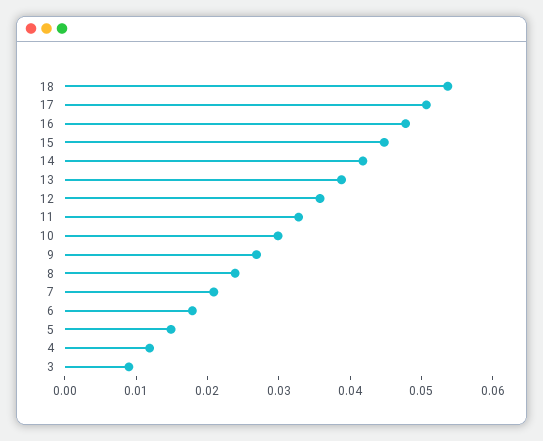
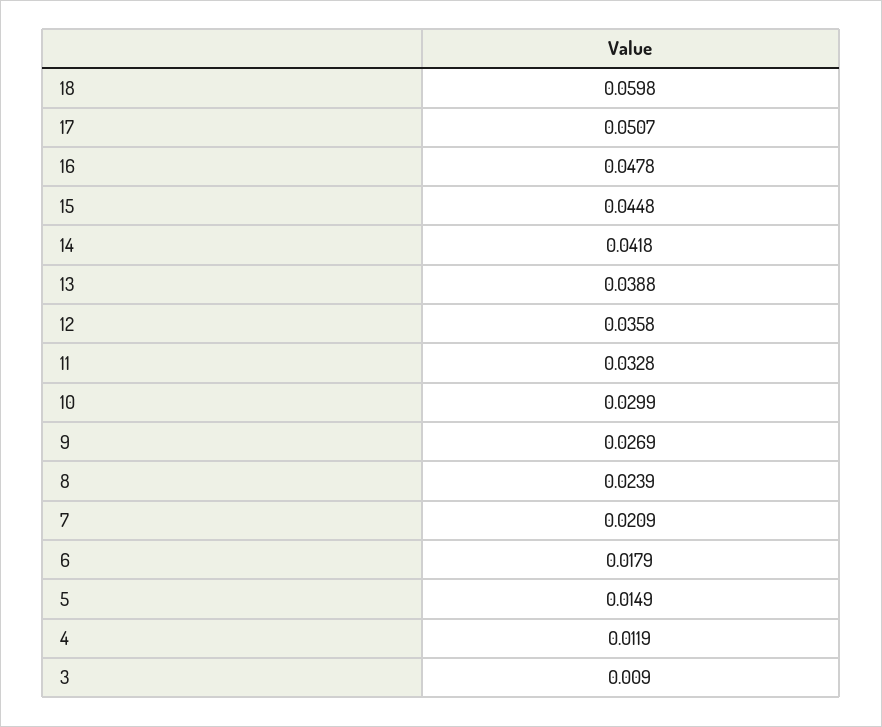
18: 0.054 -> 0.0598

